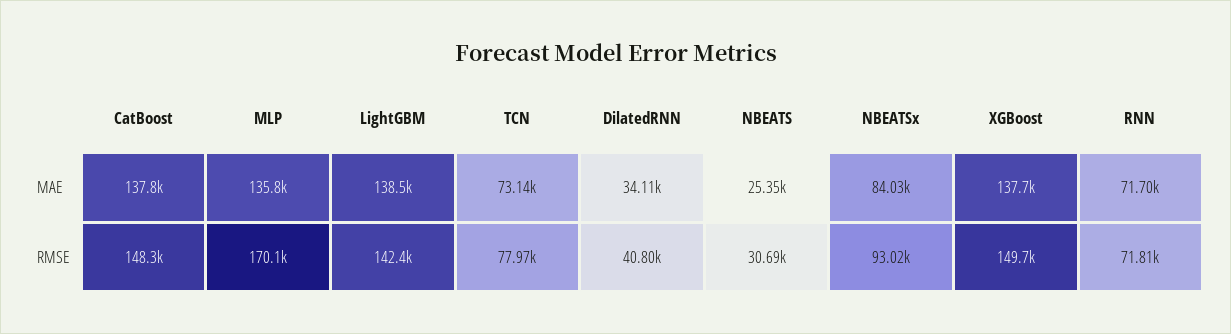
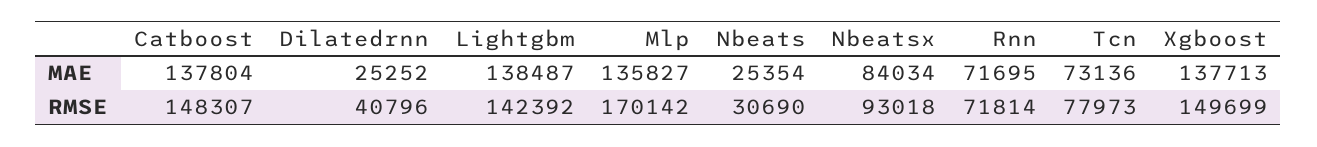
DilatedRNN, MAE: 34110 -> 25252

